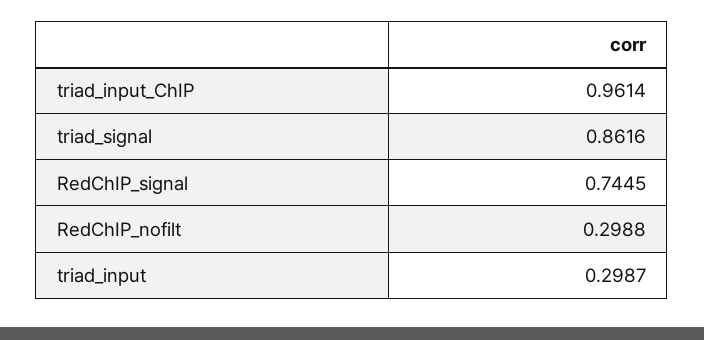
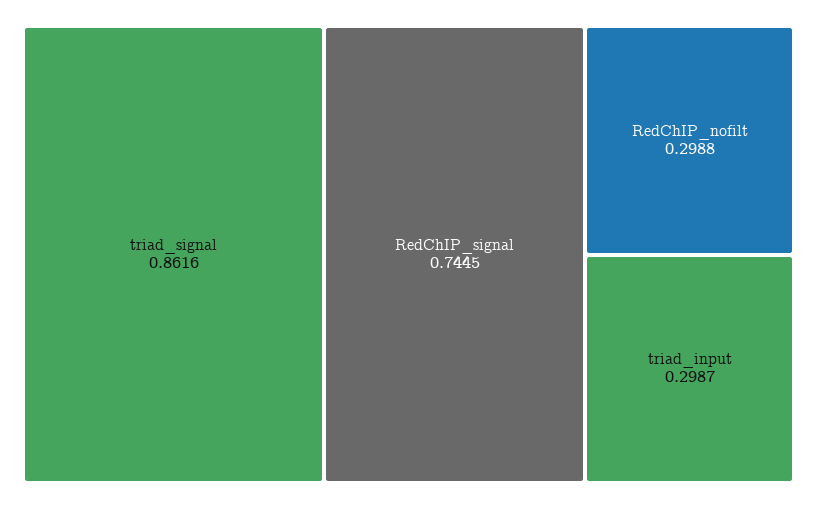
triad_input_ChIP: 0.9614 -> none

